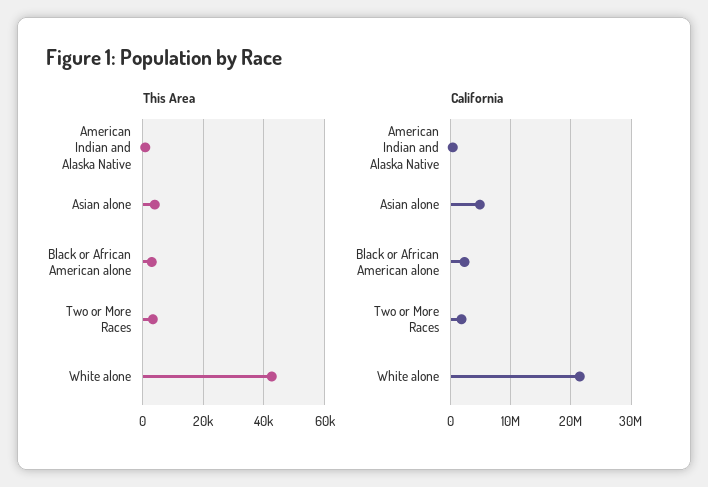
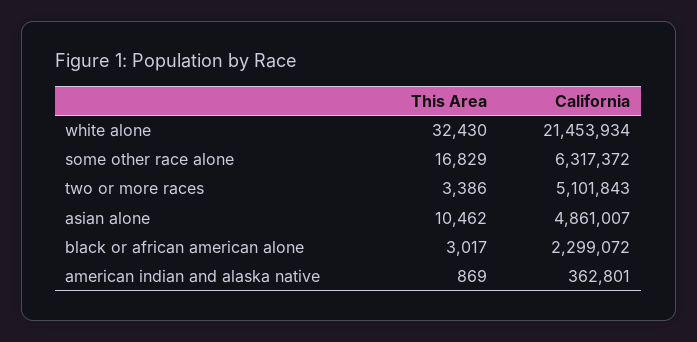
This Area, Asian alone: 4000 -> 10462
This Area, White alone: 42000 -> 32430
California, Two or More Races: 2000000 -> 5101843
This Area, some other race alone: none -> 16829
California, some other race alone: none -> 6317372

